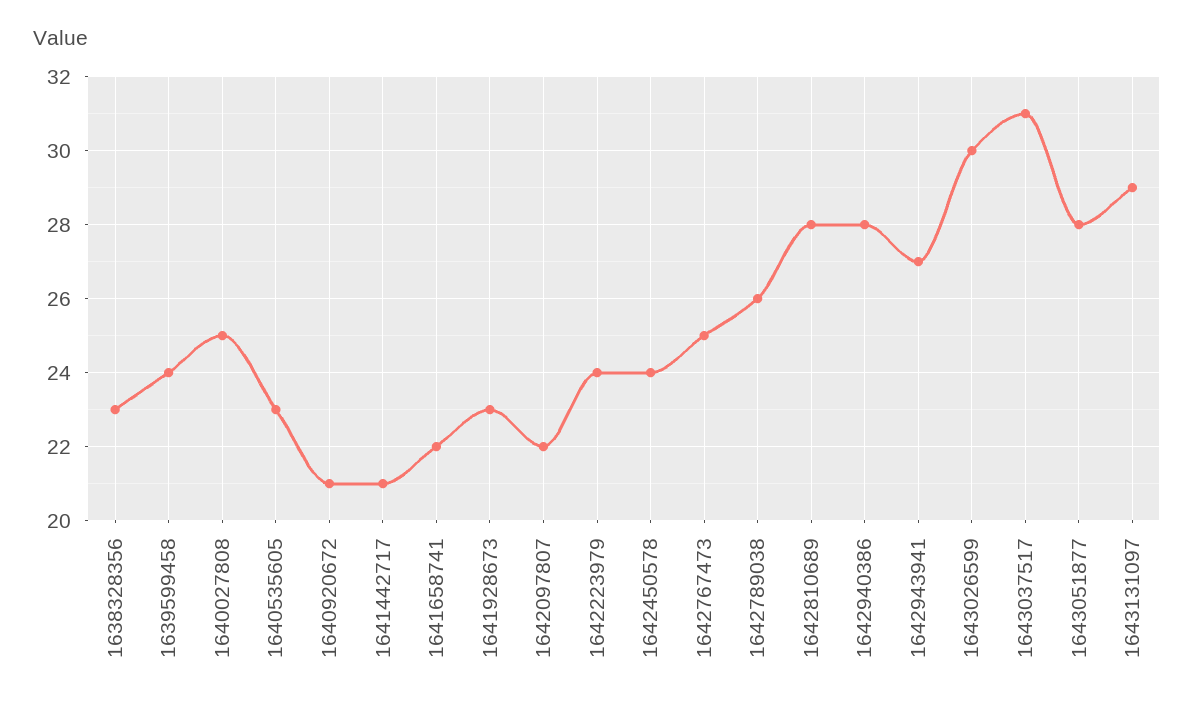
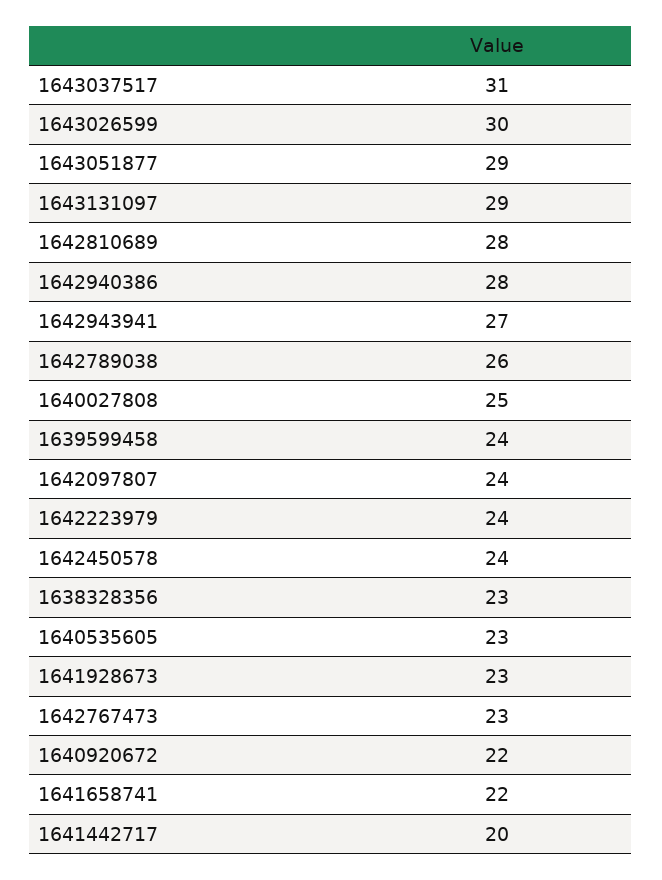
1640920672: 21 -> 22
1641442717: 21 -> 20
1642097807: 22 -> 24
1642767473: 25 -> 23
1643051877: 28 -> 29

